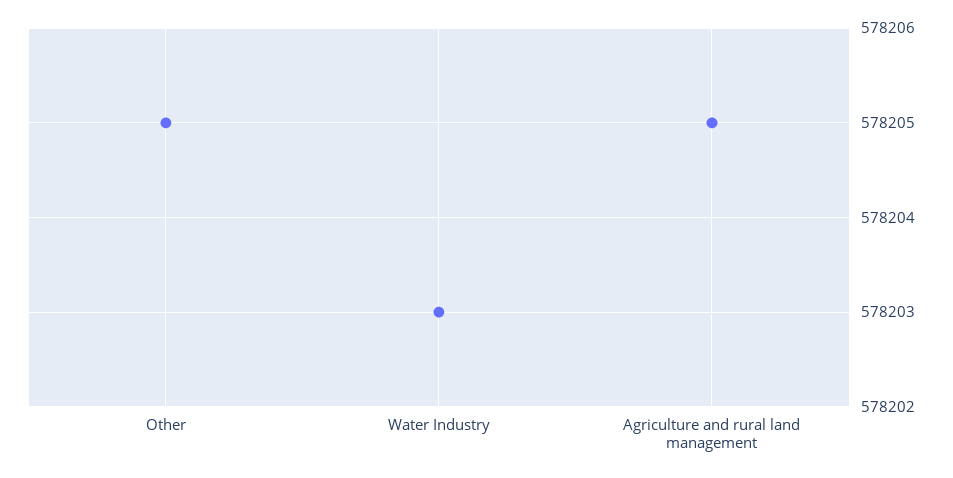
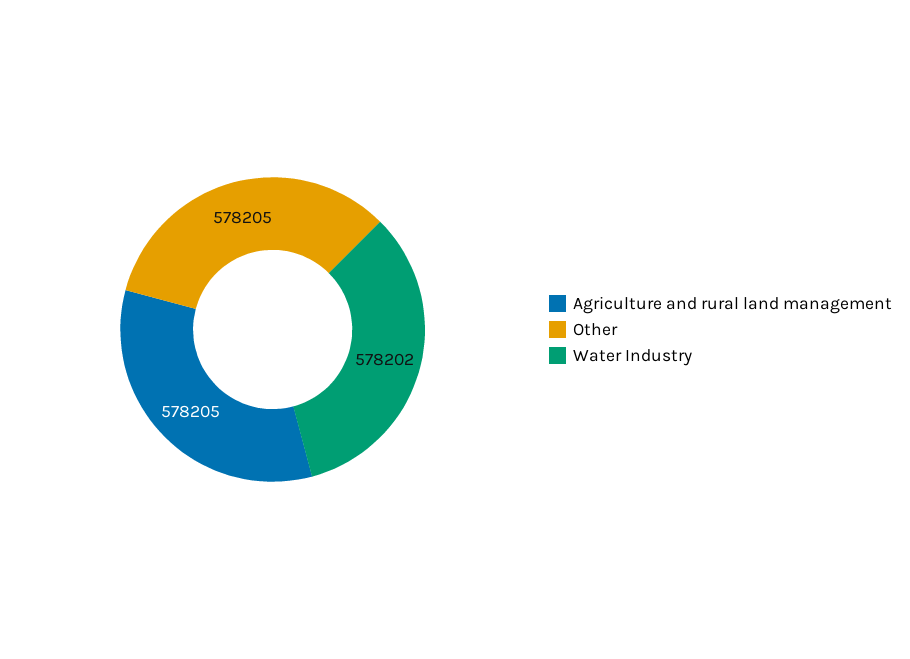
Water Industry: 578203 -> 578202

